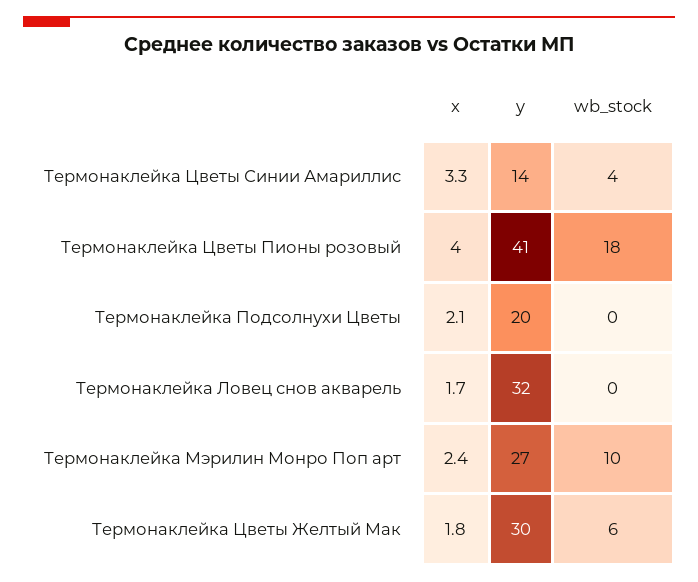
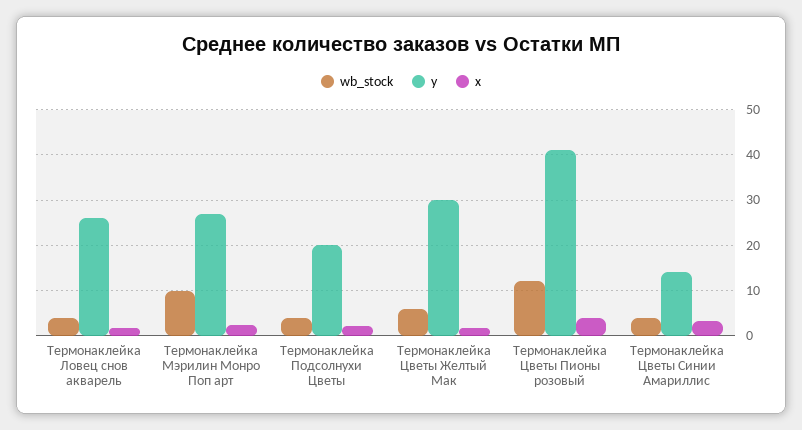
wb_stock, Термонаклейка Цветы Пионы розовый: 18 -> 12
wb_stock, Термонаклейка Подсолнухи Цветы: 0 -> 4
y, Термонаклейка Ловец снов акварель: 32 -> 26
wb_stock, Термонаклейка Ловец снов акварель: 0 -> 4

